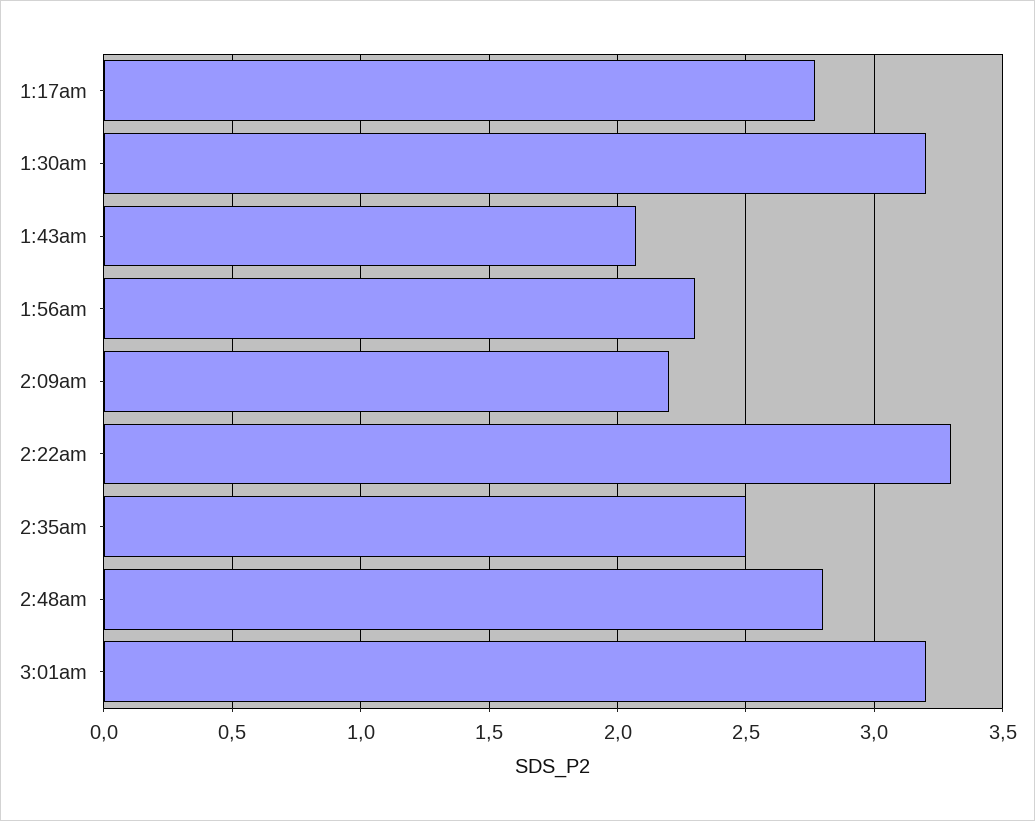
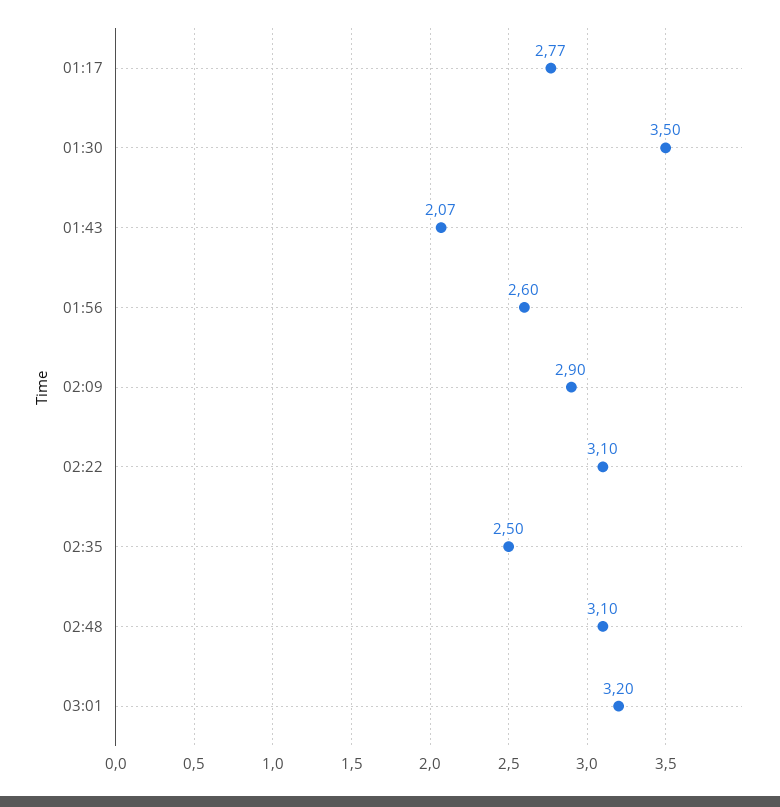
1:30am: 3.2 -> 3.5
1:56am: 2.3 -> 2.6
2:09am: 2.2 -> 2.9
2:22am: 3.3 -> 3.1
2:48am: 2.8 -> 3.1

